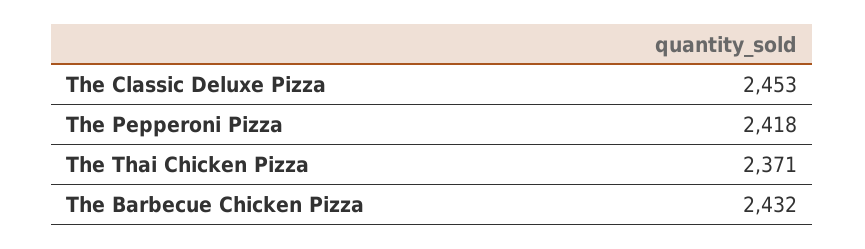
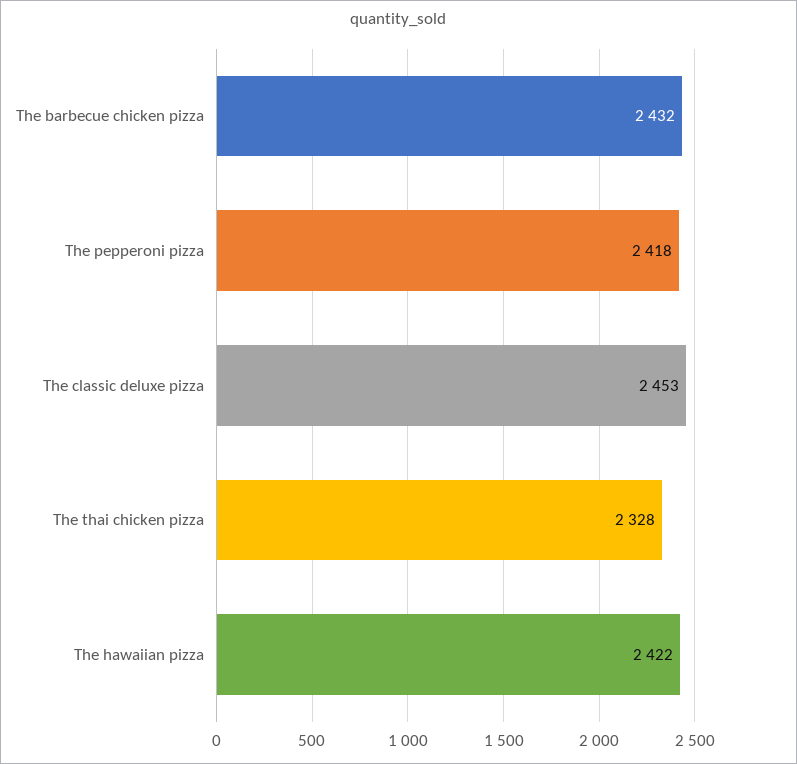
The Thai Chicken Pizza: 2371 -> 2328
The hawaiian pizza: none -> 2422

